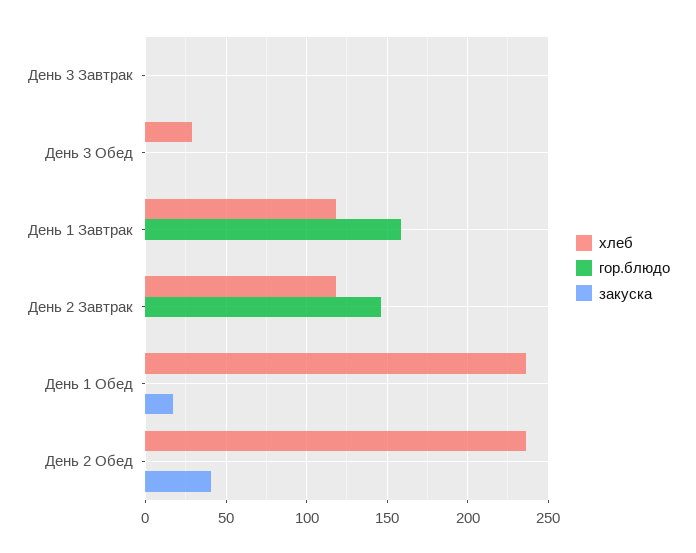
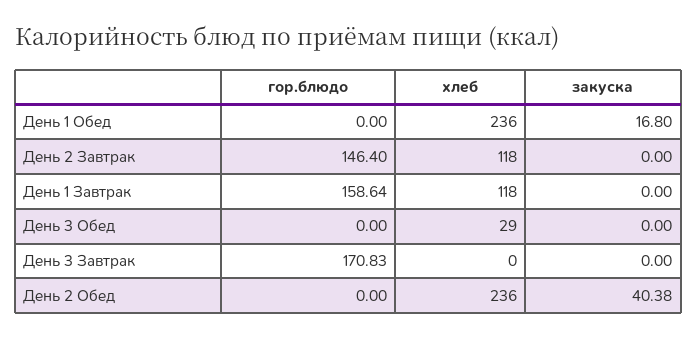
гор.блюдо, День 3 Завтрак: 0 -> 170.83

